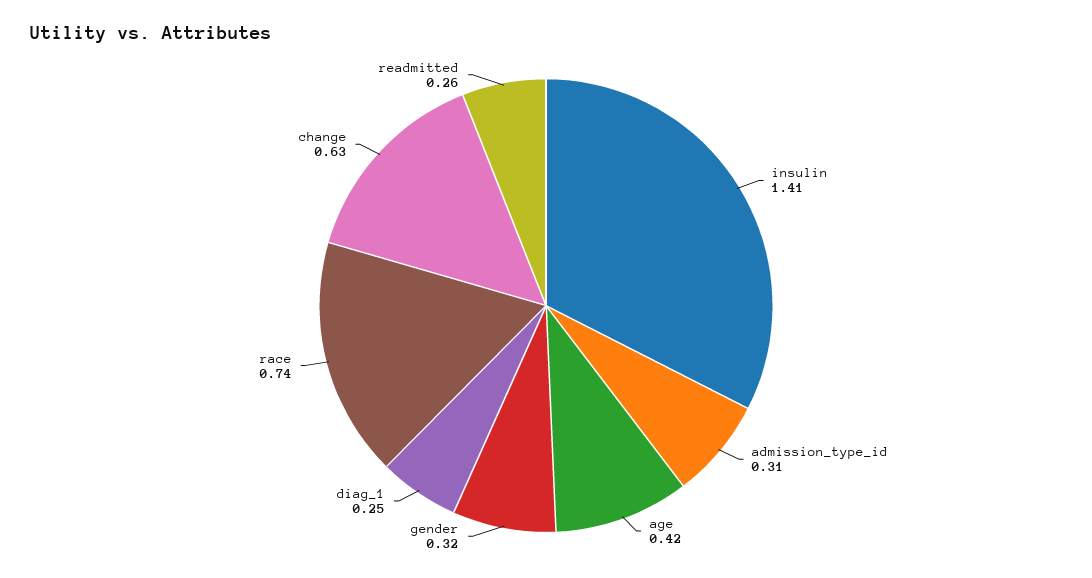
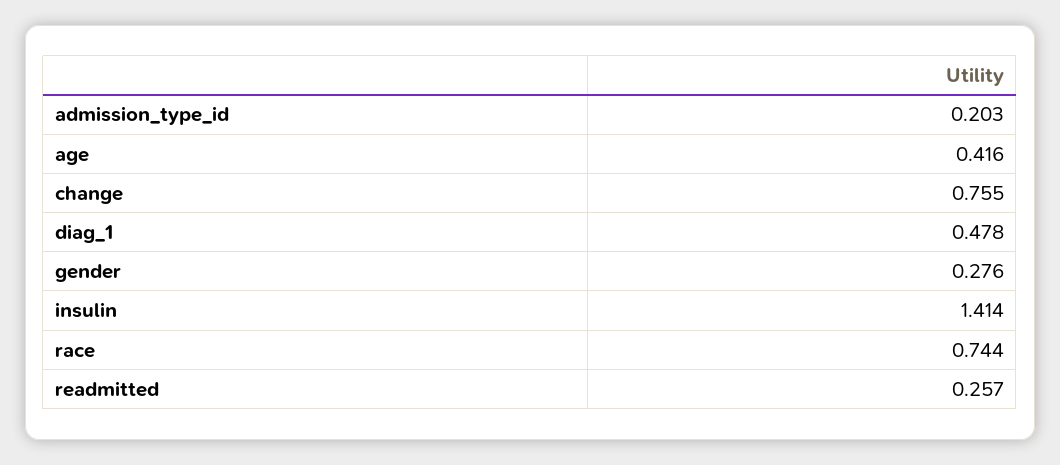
admission_type_id: 0.31 -> 0.203
gender: 0.32 -> 0.276
diag_1: 0.25 -> 0.478
change: 0.63 -> 0.755

